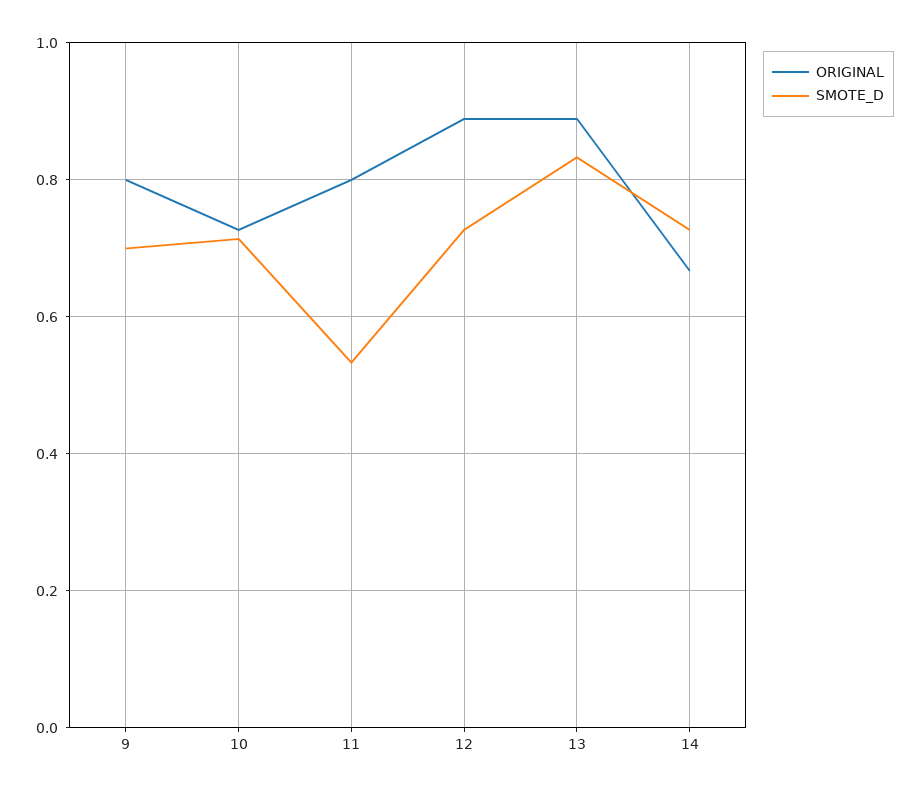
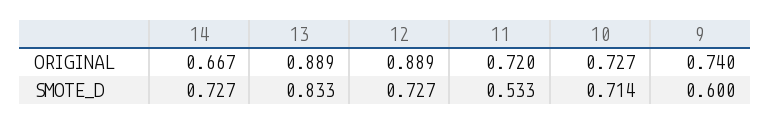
ORIGINAL, 9: 0.8 -> 0.74
SMOTE_D, 9: 0.7 -> 0.6
ORIGINAL, 11: 0.8 -> 0.72

